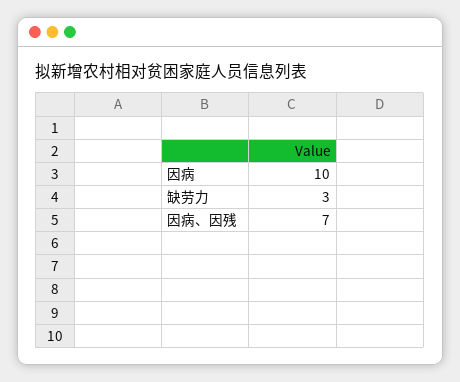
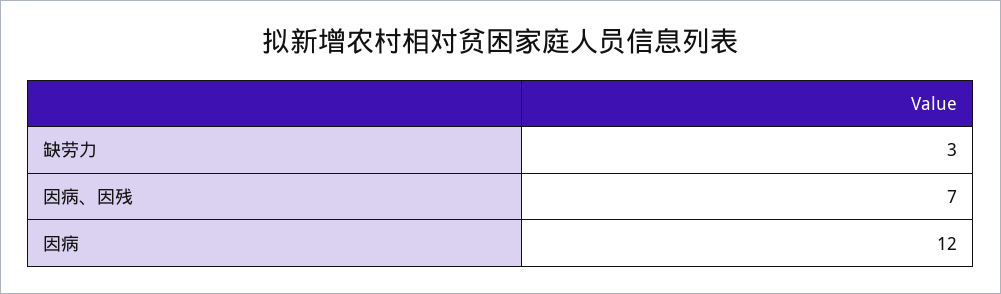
因病: 10 -> 12

